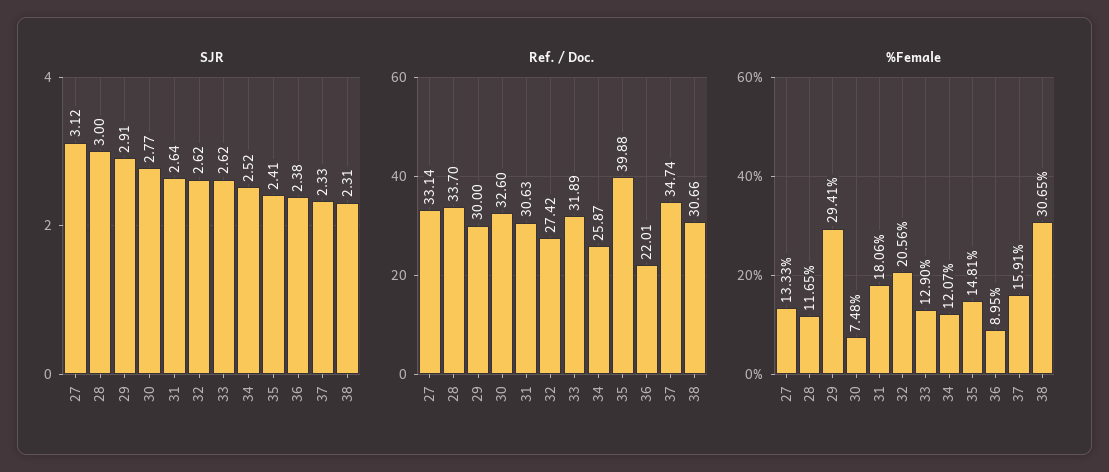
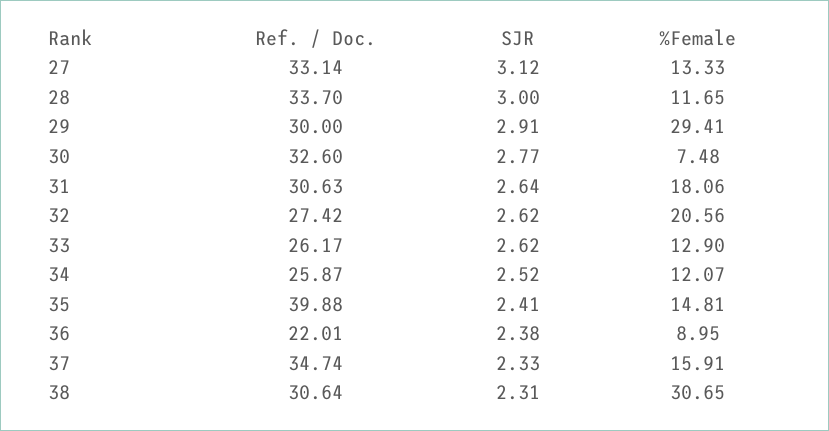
Ref. / Doc., 33: 31.89 -> 26.17
Ref. / Doc., 38: 30.66 -> 30.64

